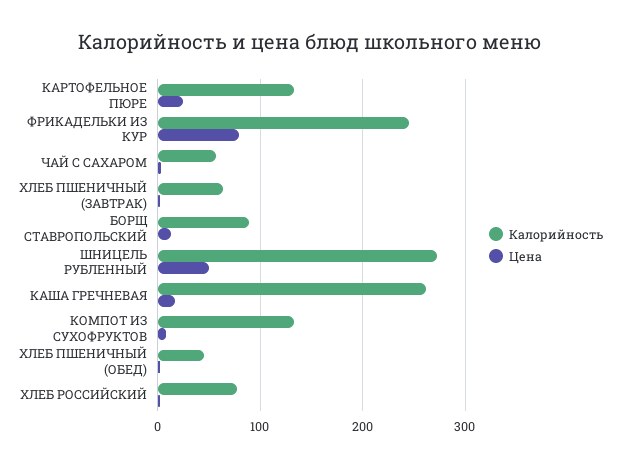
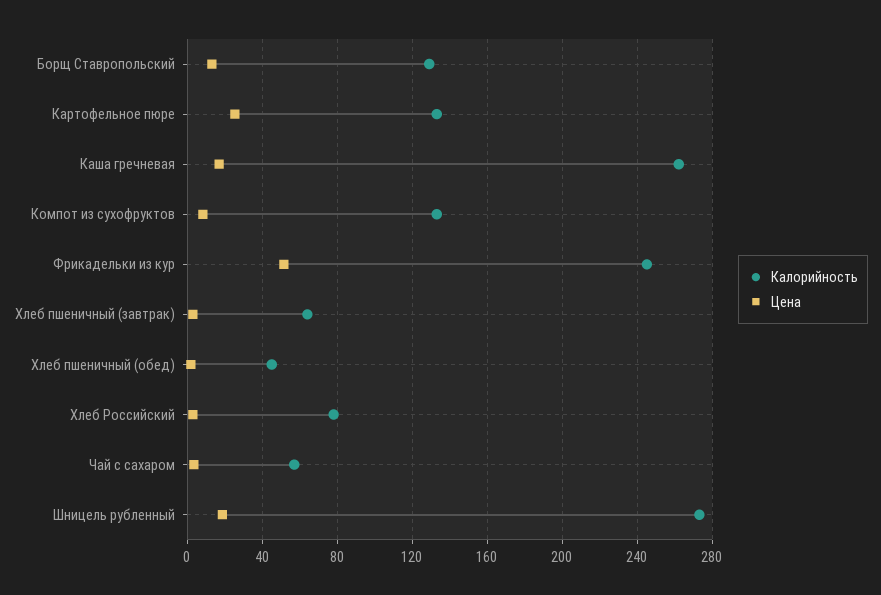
Цена, ФРИКАДЕЛЬКИ ИЗ КУР: 80 -> 50
Калорийность, БОРЩ СТАВРОПОЛЬСКИЙ: 90 -> 130
Цена, ШНИЦЕЛЬ РУБЛЕННЫЙ: 50 -> 20

